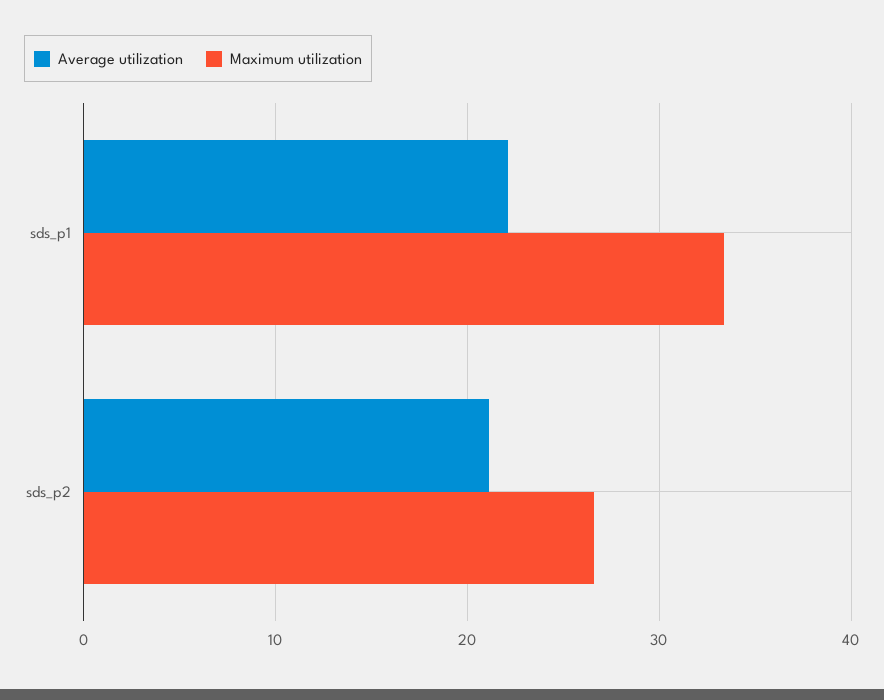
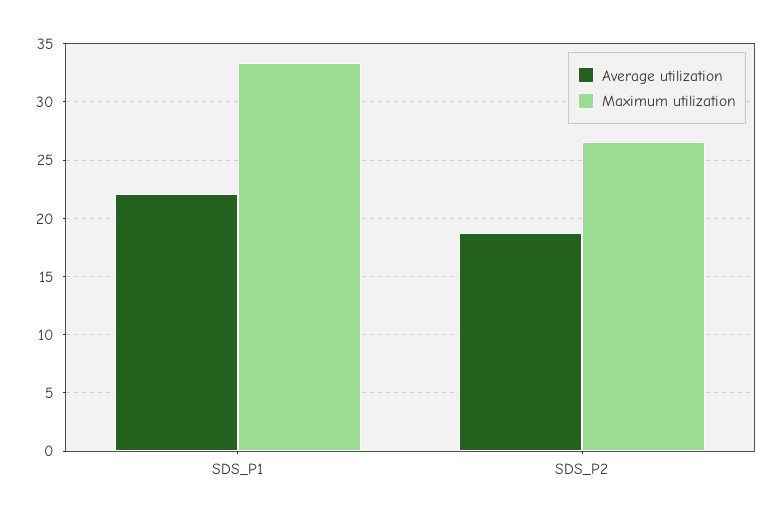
Average utilization, sds_p2: 21 -> 19

